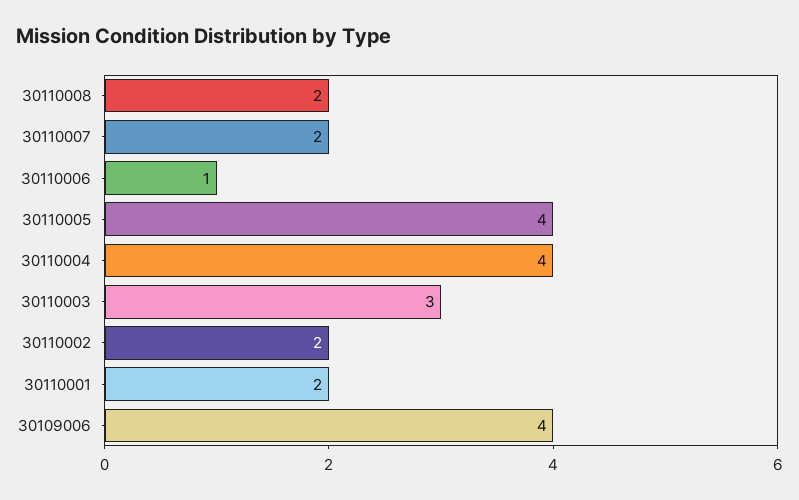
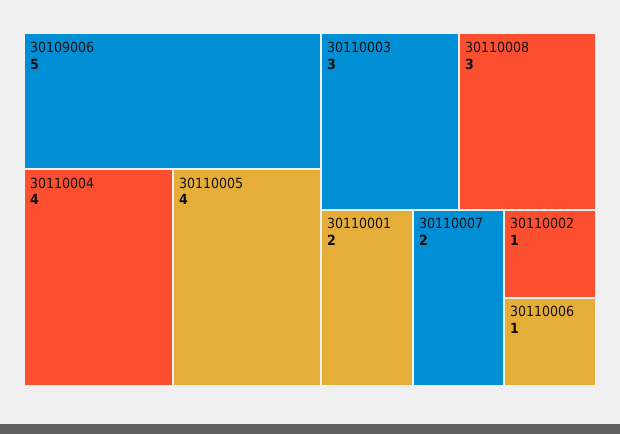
30110008: 2 -> 3
30110002: 2 -> 1
30109006: 4 -> 5

